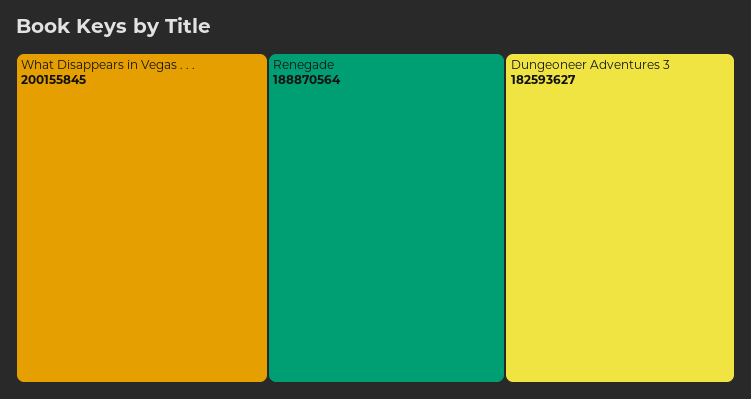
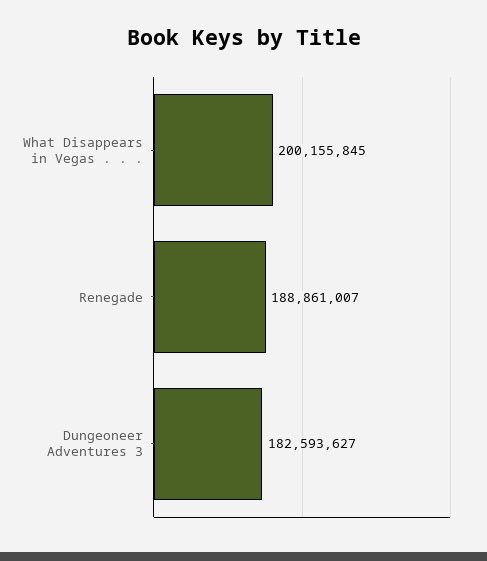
Renegade: 188870564 -> 188861007

